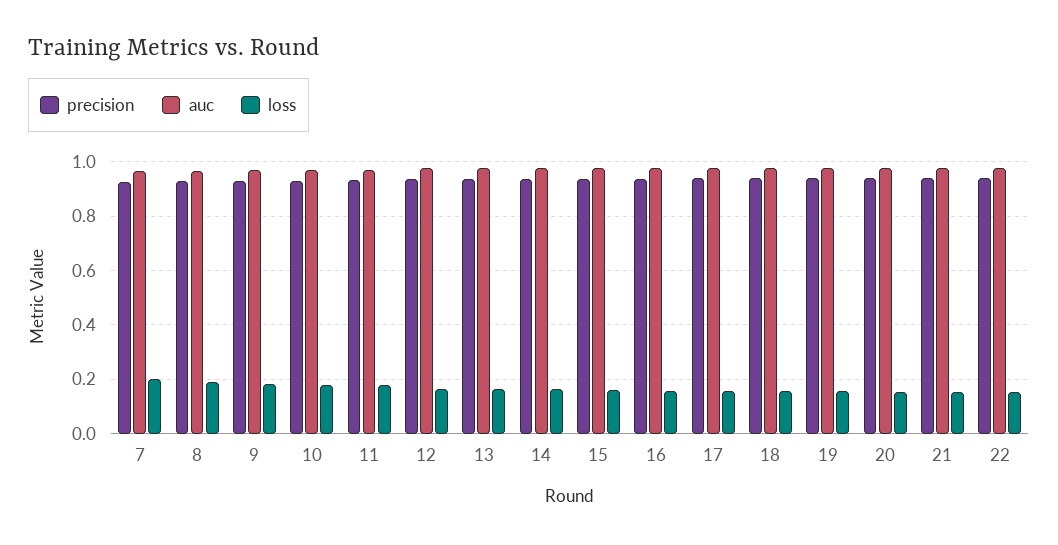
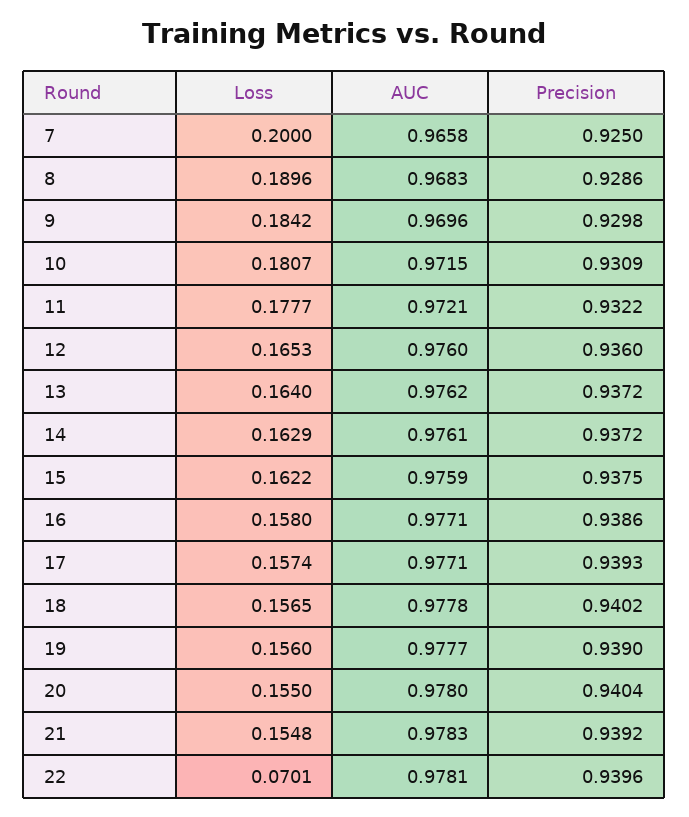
loss, 22: 0.15 -> 0.0701

